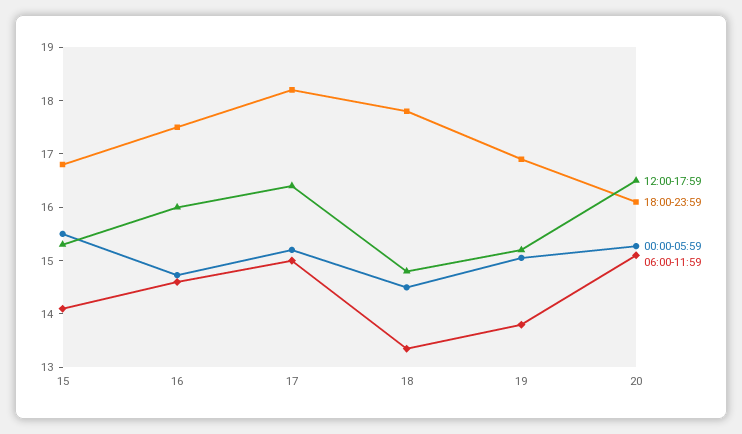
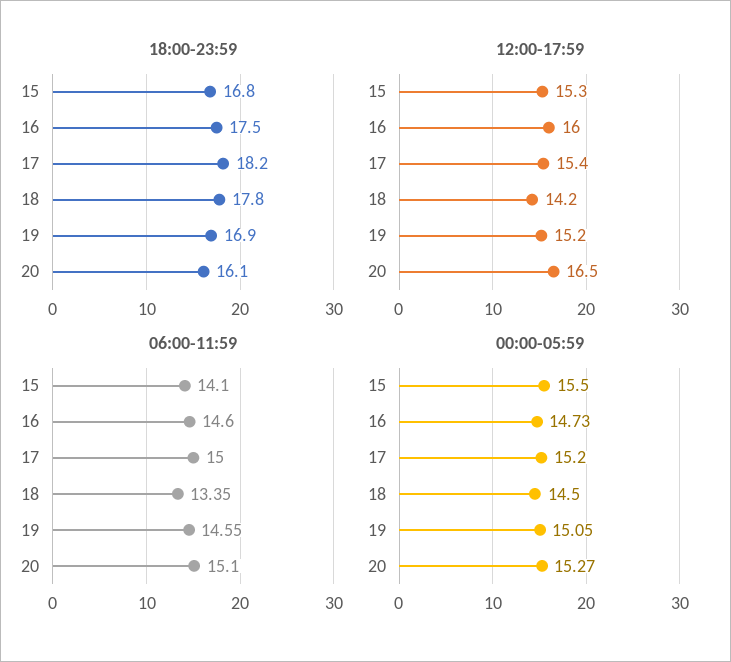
12:00-17:59, 17: 16.4 -> 15.4
12:00-17:59, 18: 14.8 -> 14.2
06:00-11:59, 19: 13.8 -> 14.55

